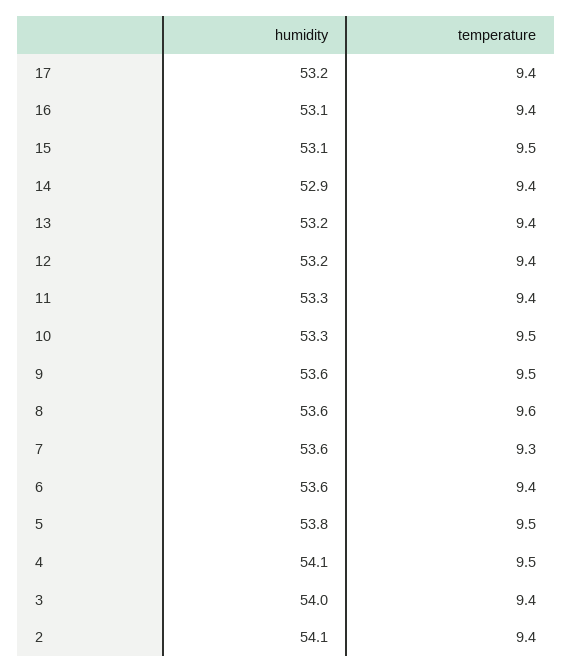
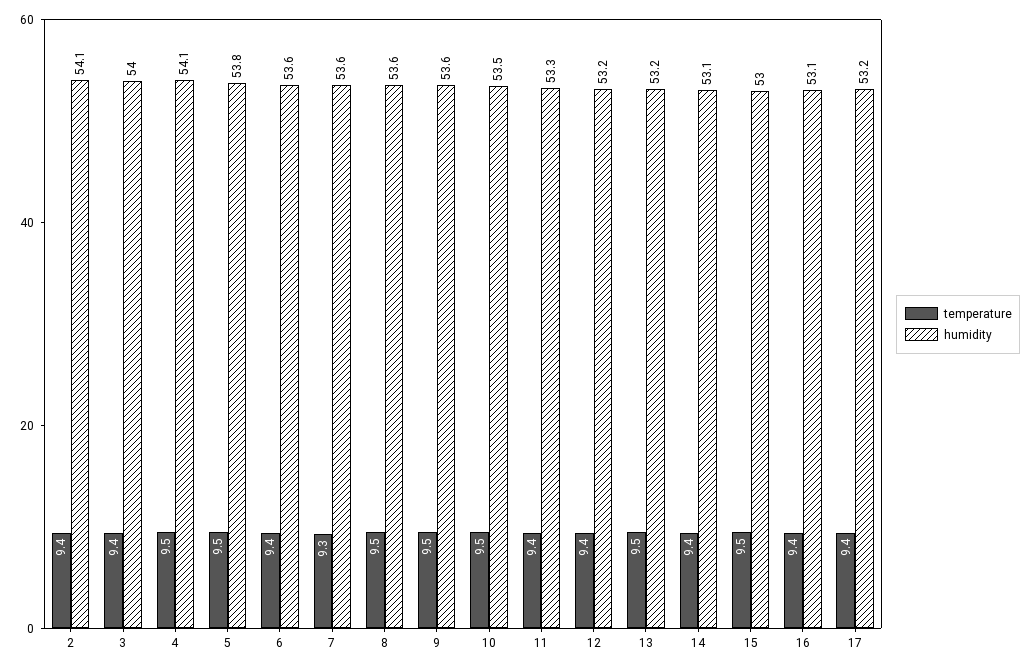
humidity, 15: 53.1 -> 53
humidity, 14: 52.9 -> 53.1
temperature, 13: 9.4 -> 9.5
humidity, 10: 53.3 -> 53.5
temperature, 8: 9.6 -> 9.5

